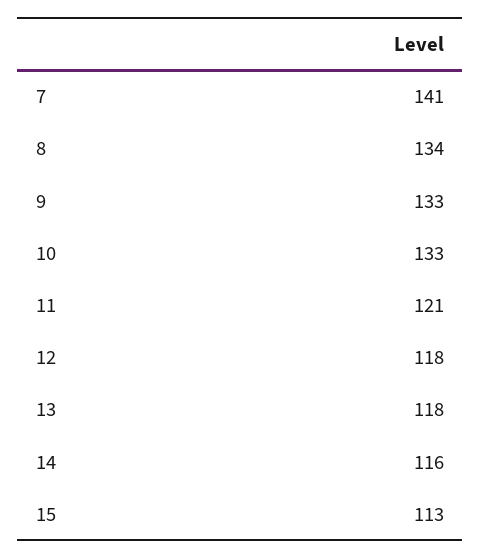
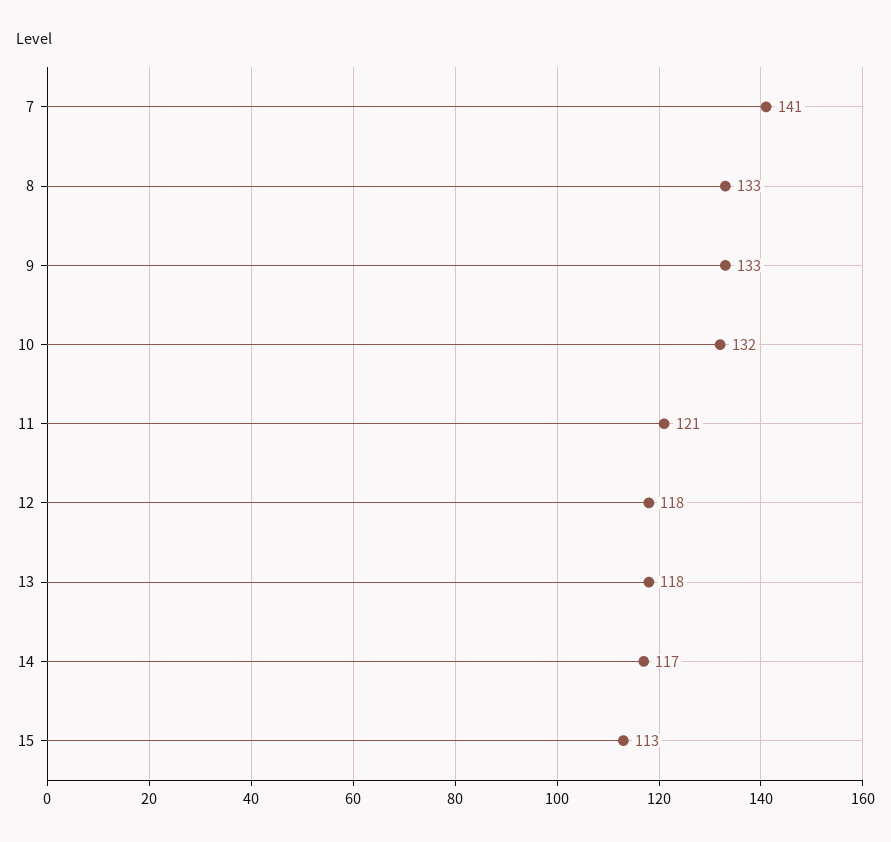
8: 134 -> 133
10: 133 -> 132
14: 116 -> 117

